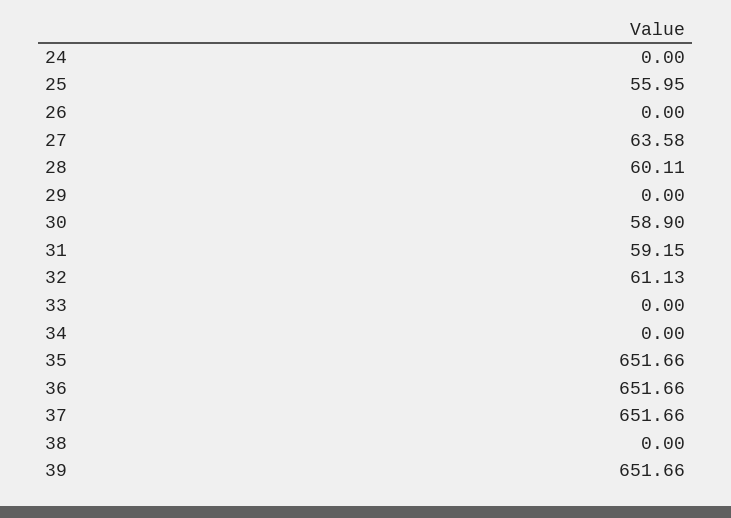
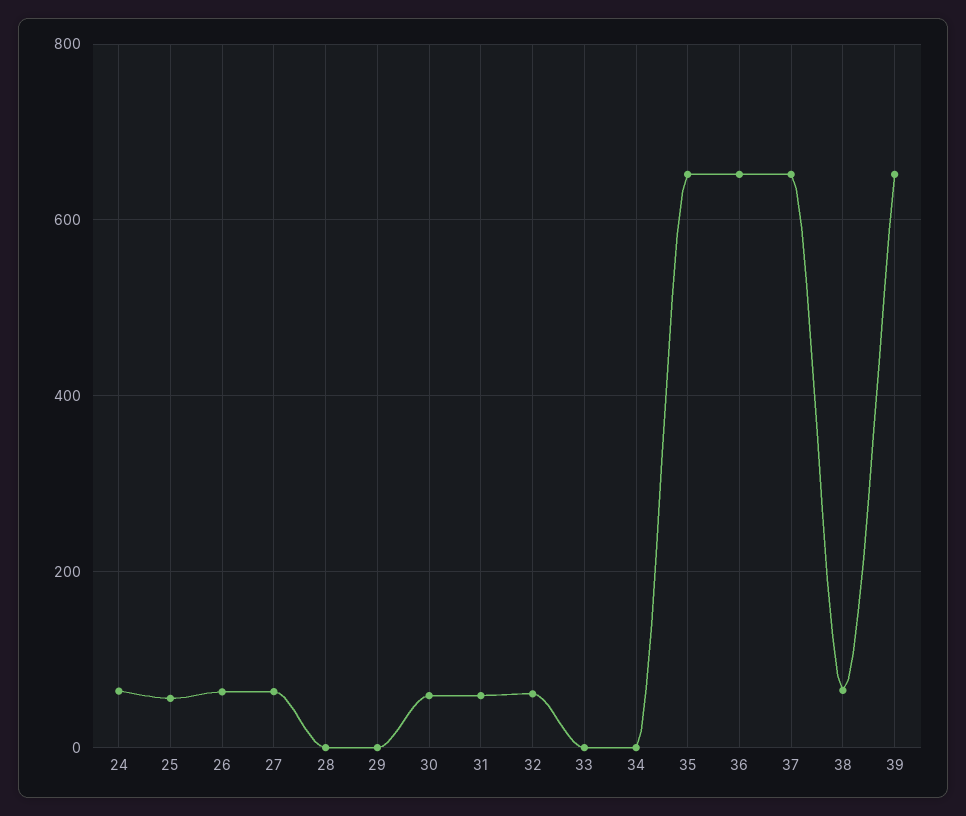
24: 0 -> 60
26: 0 -> 60
28: 60.11 -> 0
38: 0 -> 60

